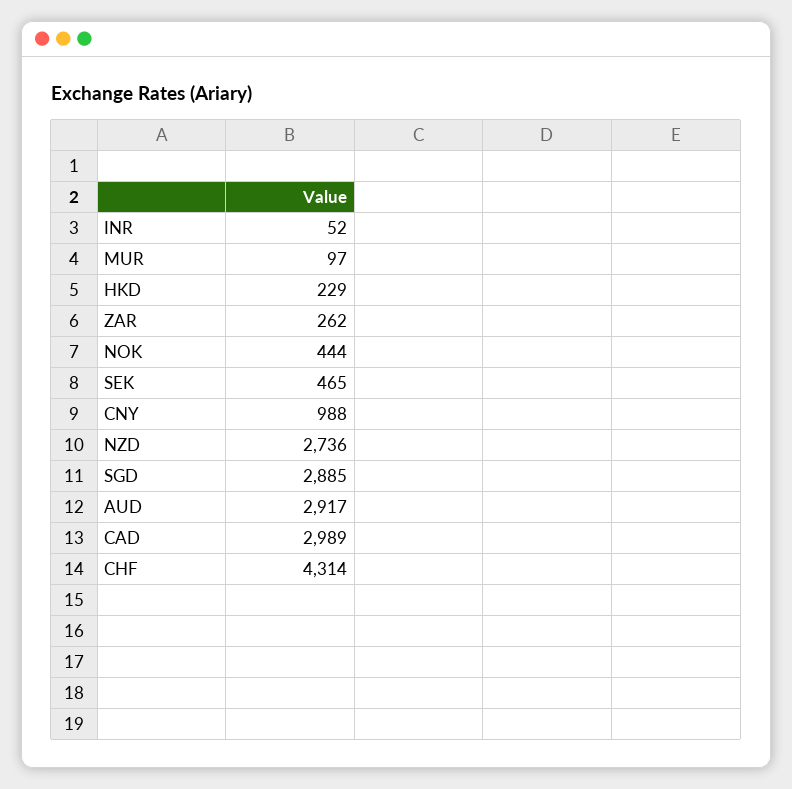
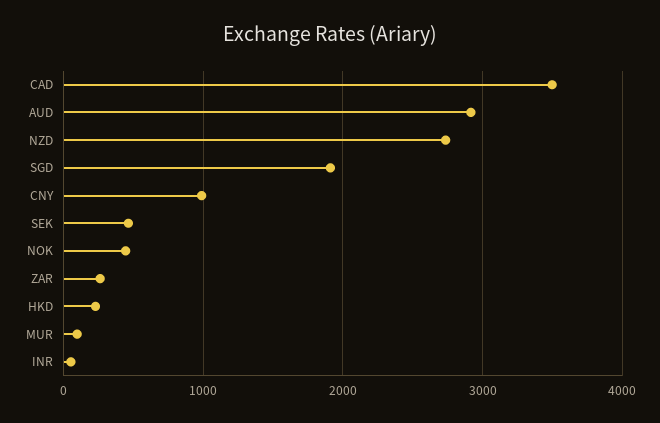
SGD: 2885 -> 1900
CAD: 2989 -> 3500
CHF: 4314 -> none

